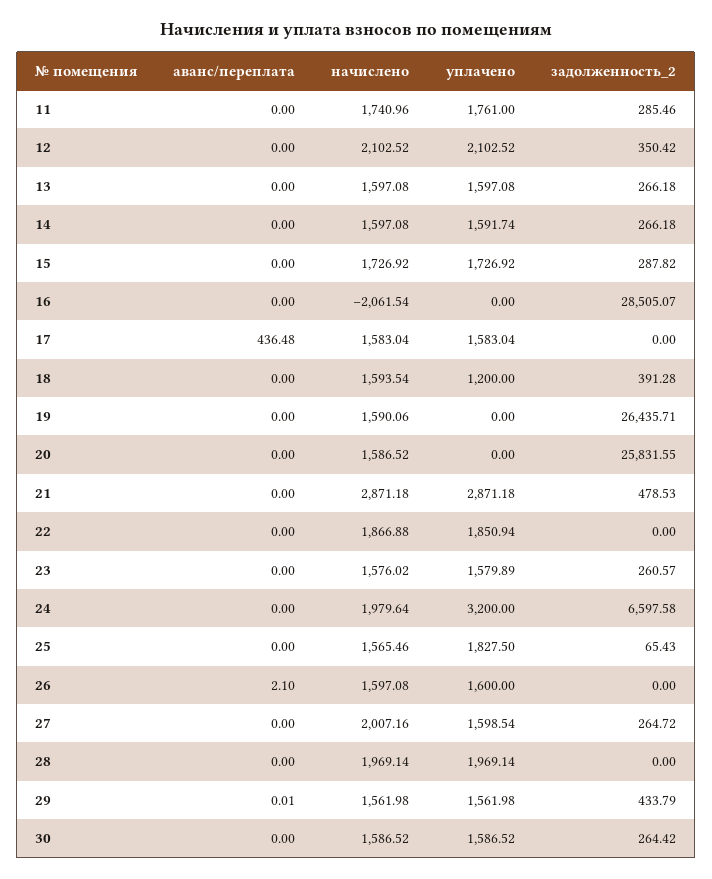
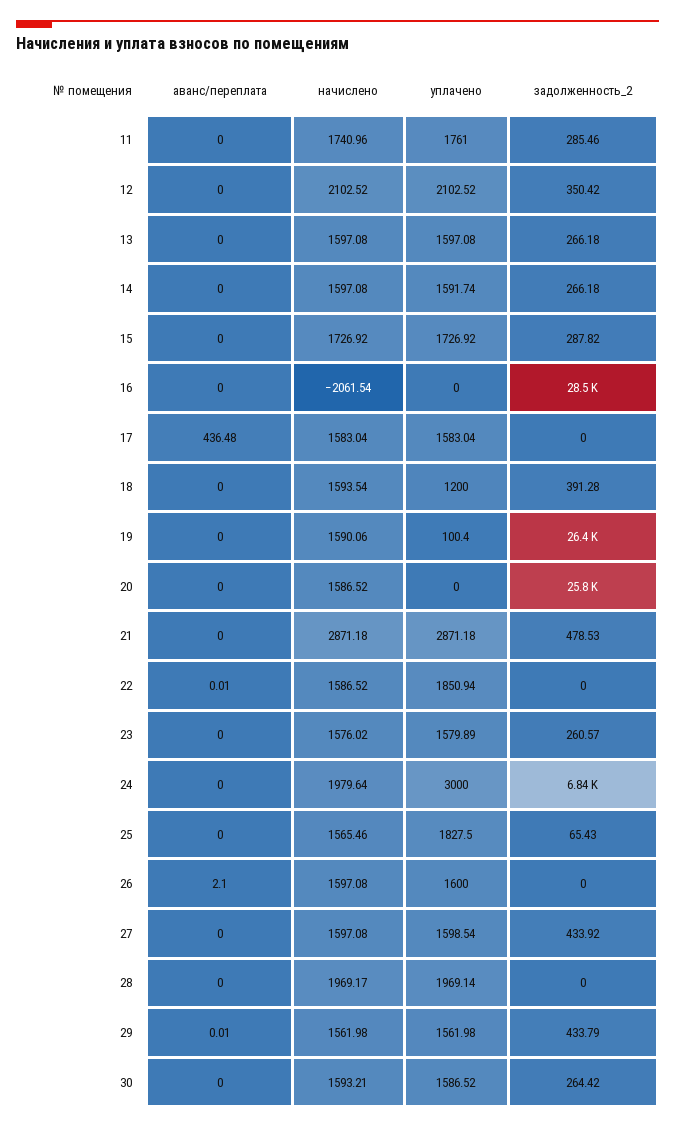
уплачено, 19: 0 -> 100.4
аванс/переплата, 22: 0 -> 0.01
начислено, 22: 1866.88 -> 1586.52
уплачено, 24: 3200 -> 3000
задолженность_2, 24: 6597.58 -> 6840
начислено, 27: 2007.16 -> 1597.08
задолженность_2, 27: 264.72 -> 433.92
начислено, 28: 1969.14 -> 1969.17
начислено, 30: 1586.52 -> 1593.21

